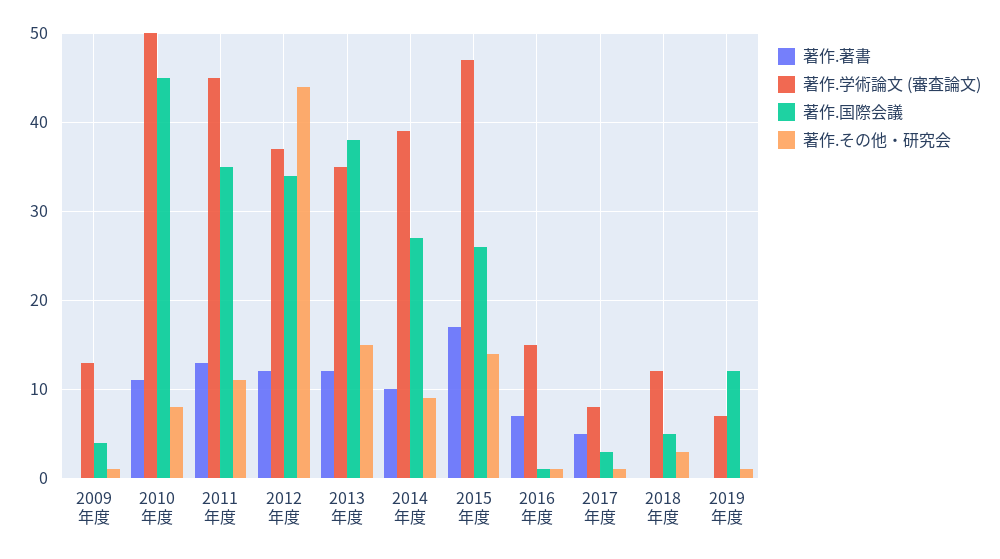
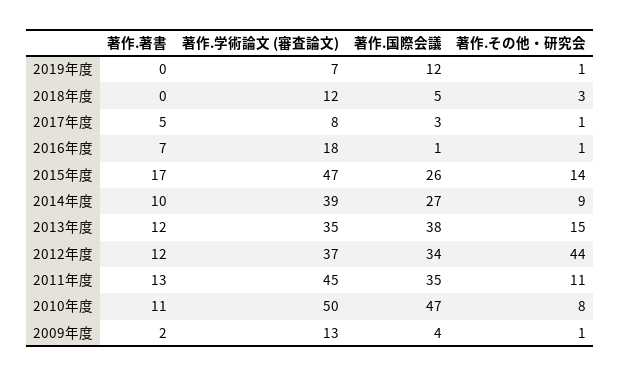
著作.著書, 2009年度: 0 -> 2
著作.国際会議, 2010年度: 45 -> 47
著作.学術論文 (審査論文), 2016年度: 15 -> 18

